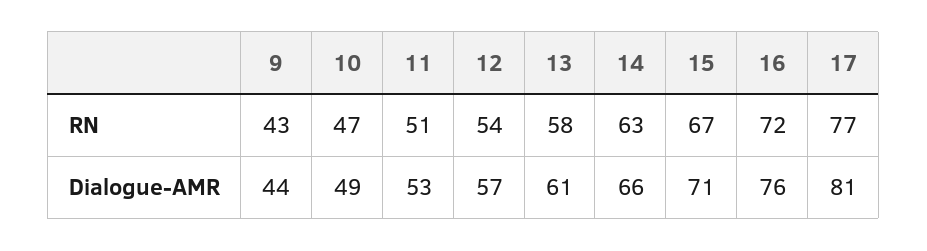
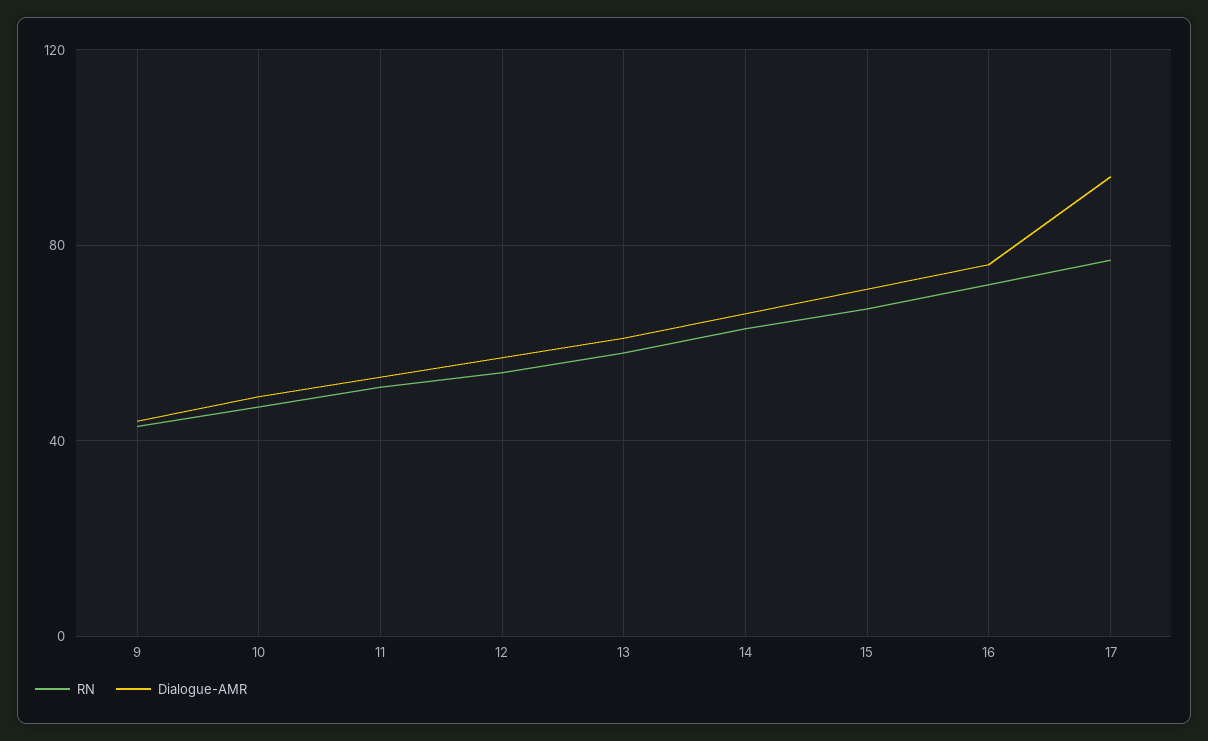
Dialogue-AMR, 17: 81 -> 95

